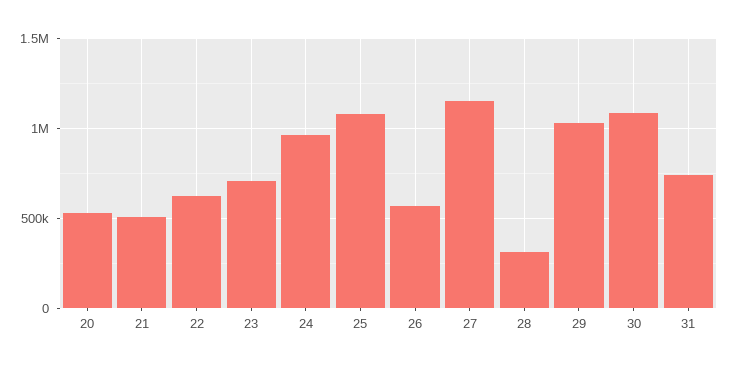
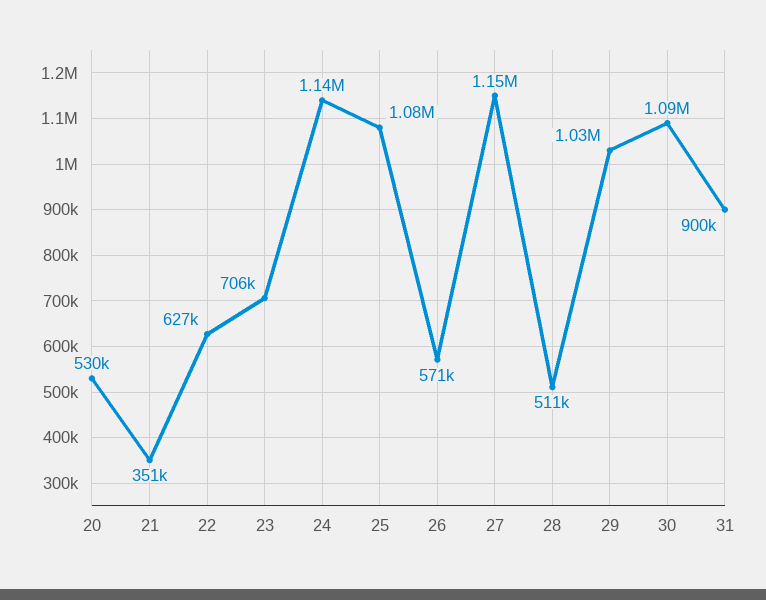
21: 500000 -> 351000
24: 950000 -> 1140000
28: 300000 -> 511000
31: 750000 -> 900000

